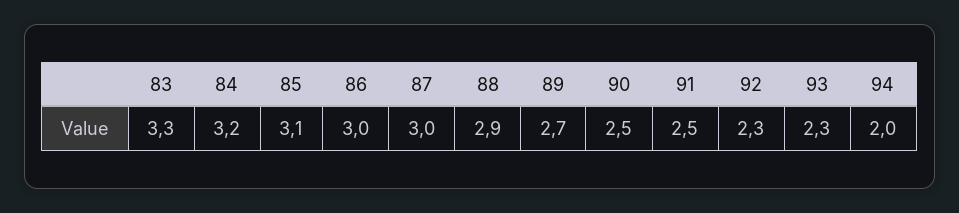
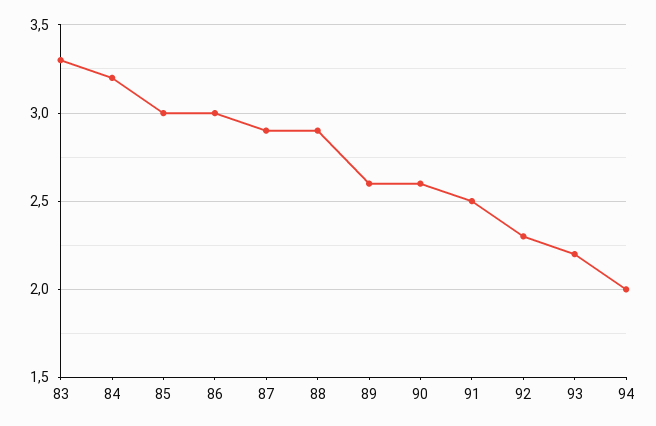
85: 3.1 -> 3
87: 3 -> 2.9
89: 2.7 -> 2.6
90: 2.5 -> 2.6
93: 2.3 -> 2.2

